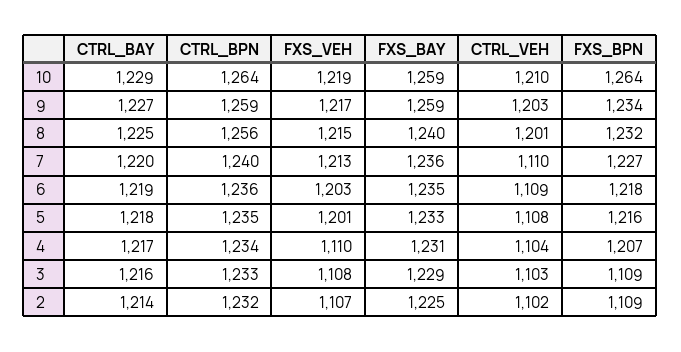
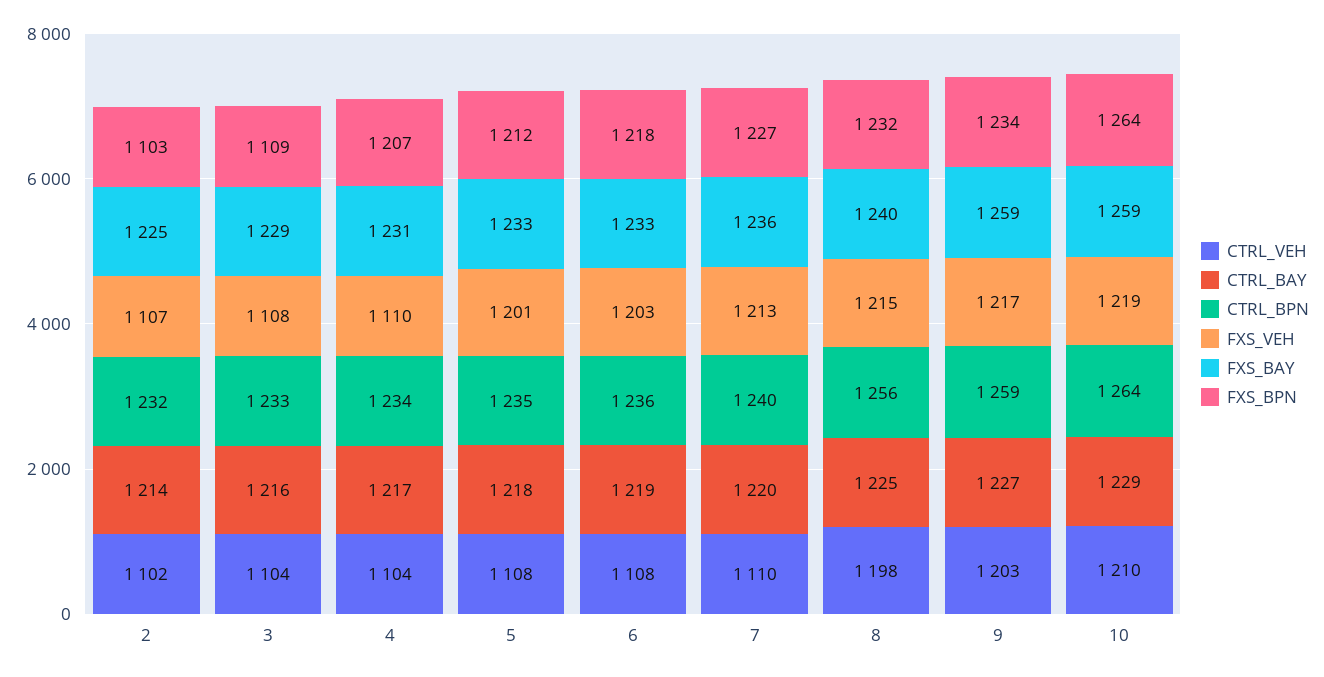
CTRL_VEH, 8: 1201 -> 1198
FXS_BAY, 6: 1235 -> 1233
CTRL_VEH, 6: 1109 -> 1108
FXS_BPN, 5: 1216 -> 1212
CTRL_VEH, 3: 1103 -> 1104
FXS_BPN, 2: 1109 -> 1103

